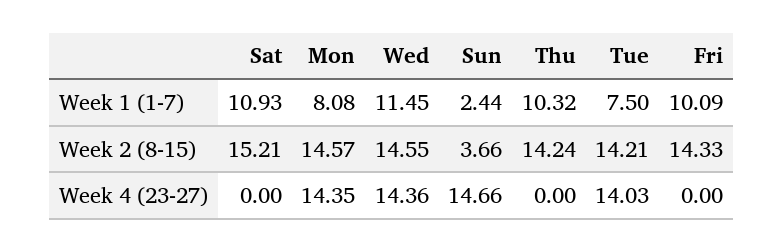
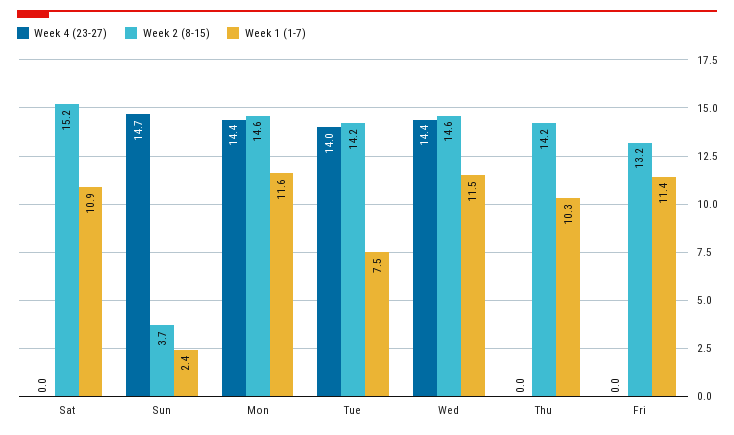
Week 1 (1-7), Mon: 8.08 -> 11.6
Week 1 (1-7), Fri: 10.09 -> 11.4
Week 2 (8-15), Fri: 14.33 -> 13.2

